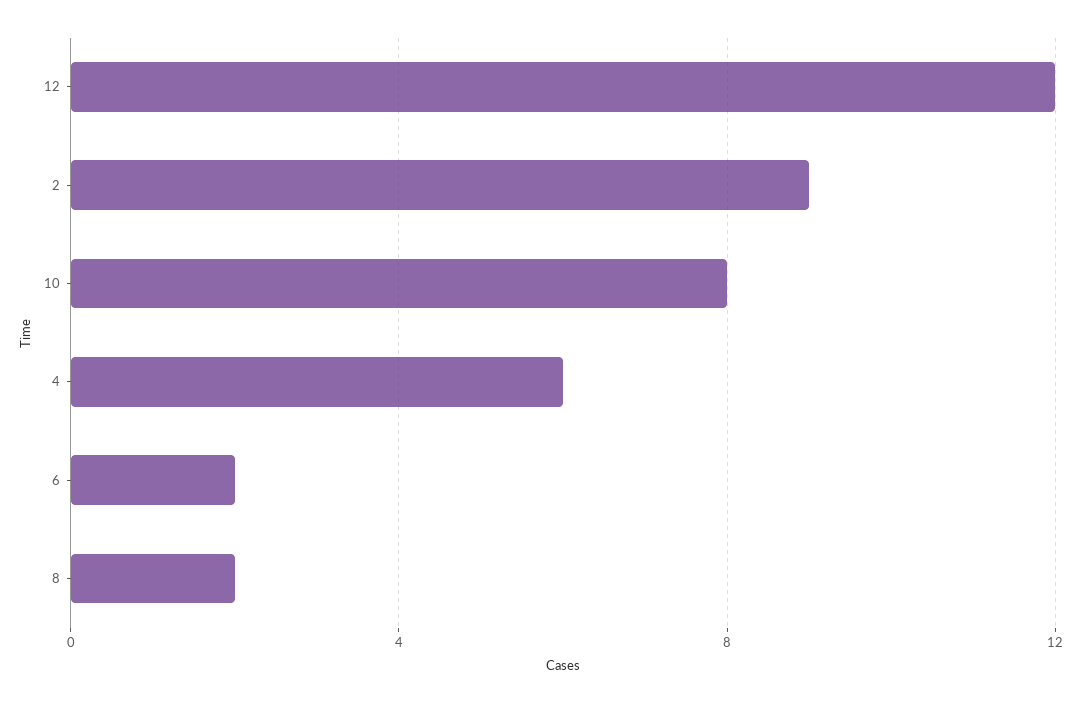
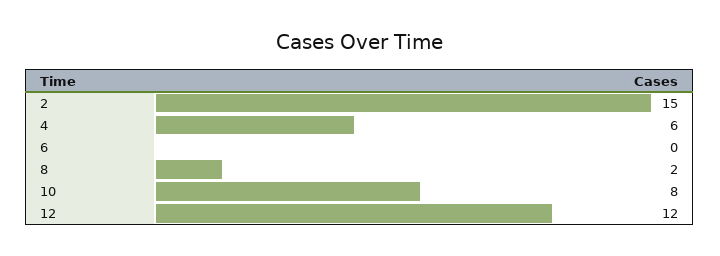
2: 9 -> 15
6: 2 -> 0

